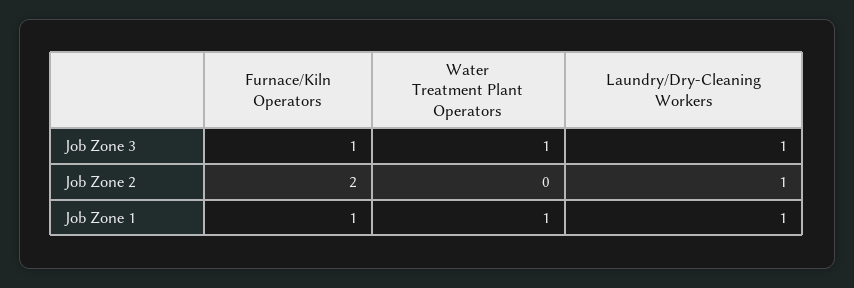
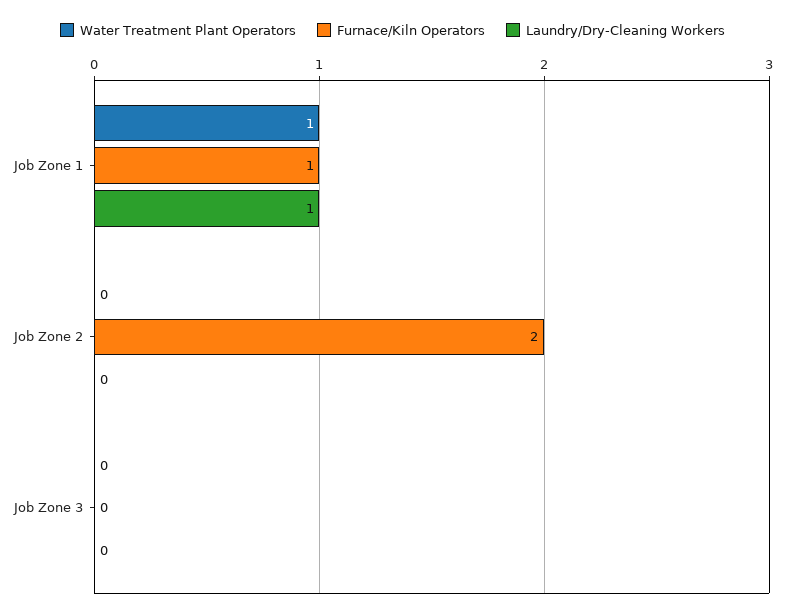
Furnace/Kiln Operators, Job Zone 3: 1 -> 0
Water Treatment Plant Operators, Job Zone 3: 1 -> 0
Laundry/Dry-Cleaning Workers, Job Zone 3: 1 -> 0
Laundry/Dry-Cleaning Workers, Job Zone 2: 1 -> 0

